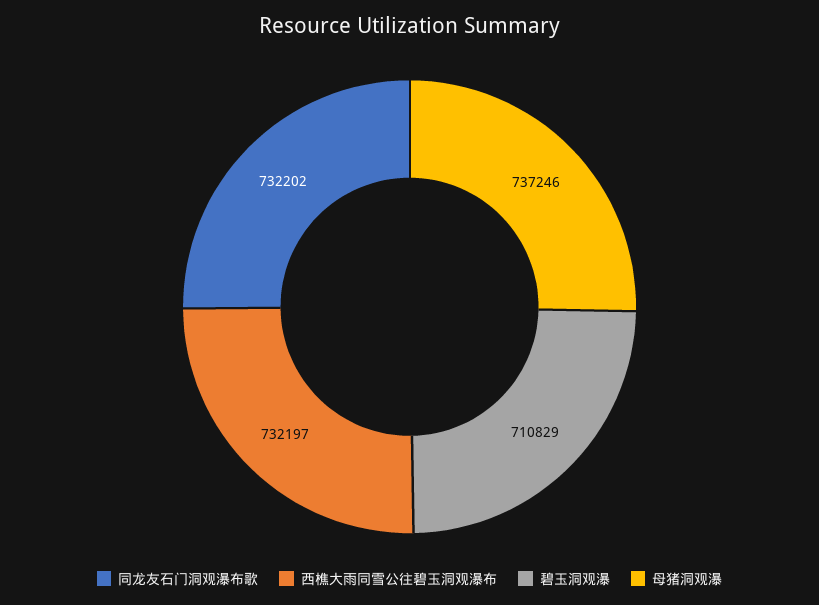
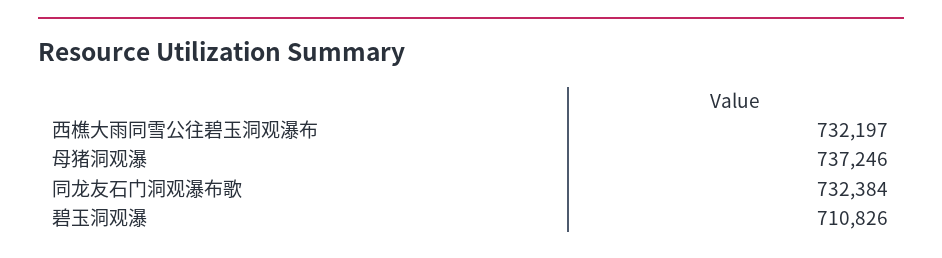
同龙友石门洞观瀑布歌: 732202 -> 732384
碧玉洞观瀑: 710829 -> 710826

